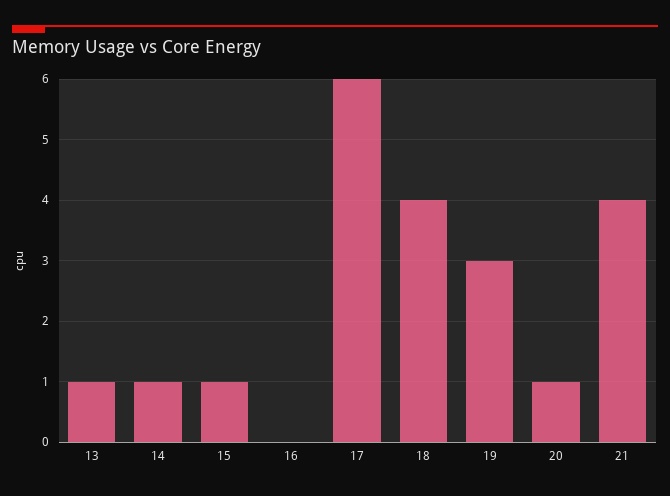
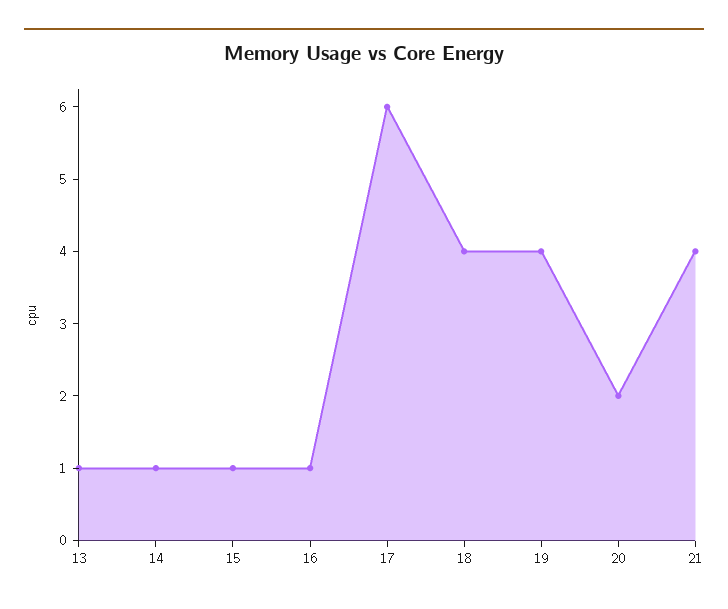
16: 0 -> 1
19: 3 -> 4
20: 1 -> 2

